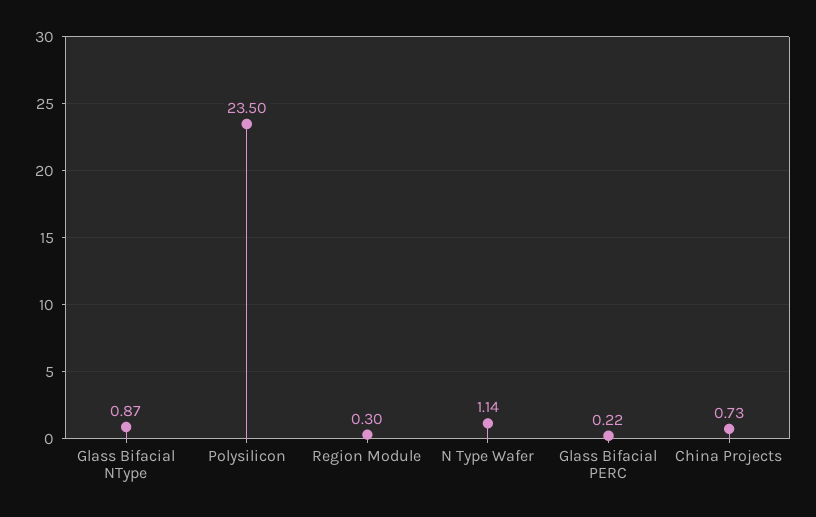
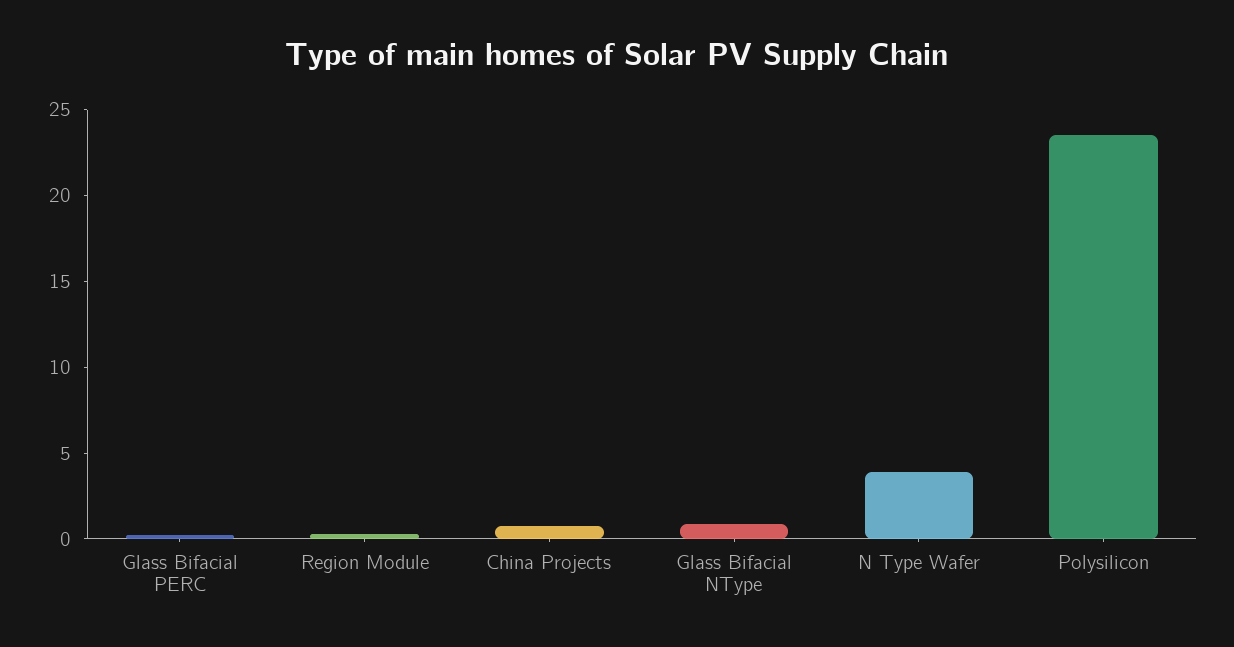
N Type Wafer: 1.14 -> 4

